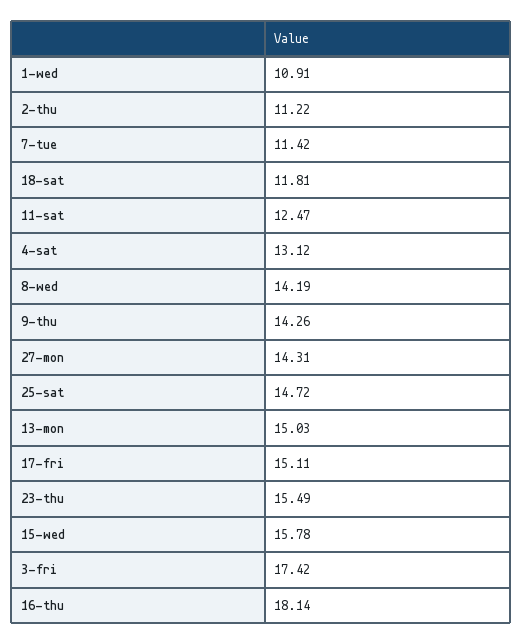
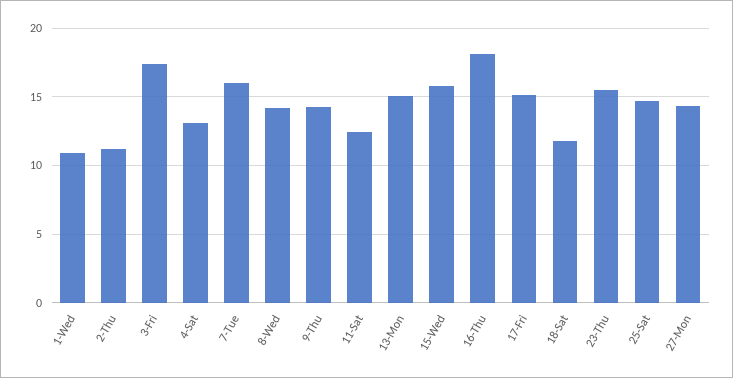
7-tue: 11.42 -> 16

